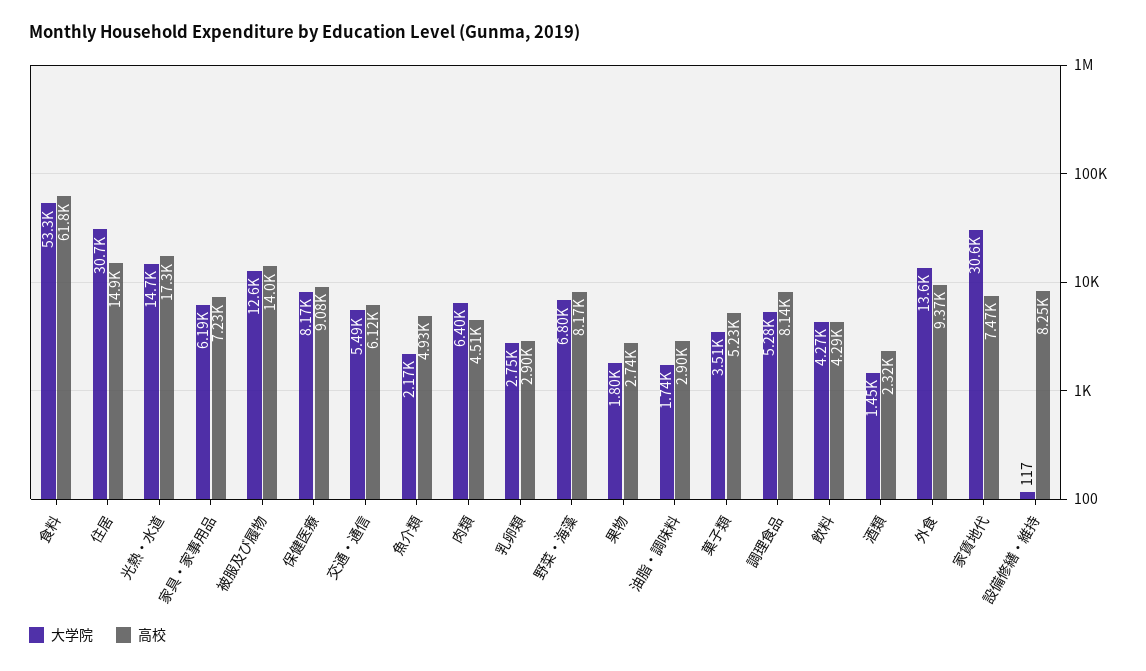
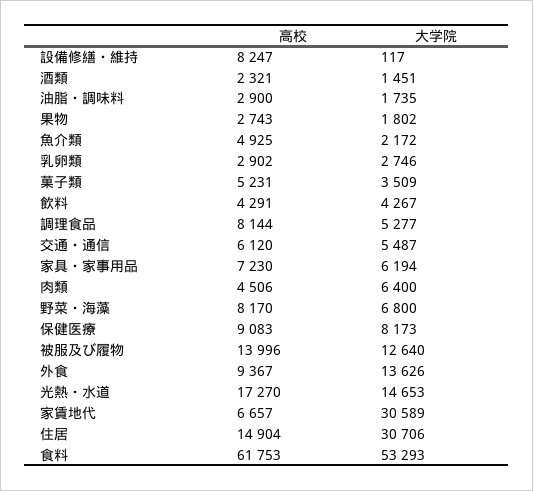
高校, 家賃地代: 7470 -> 6657

